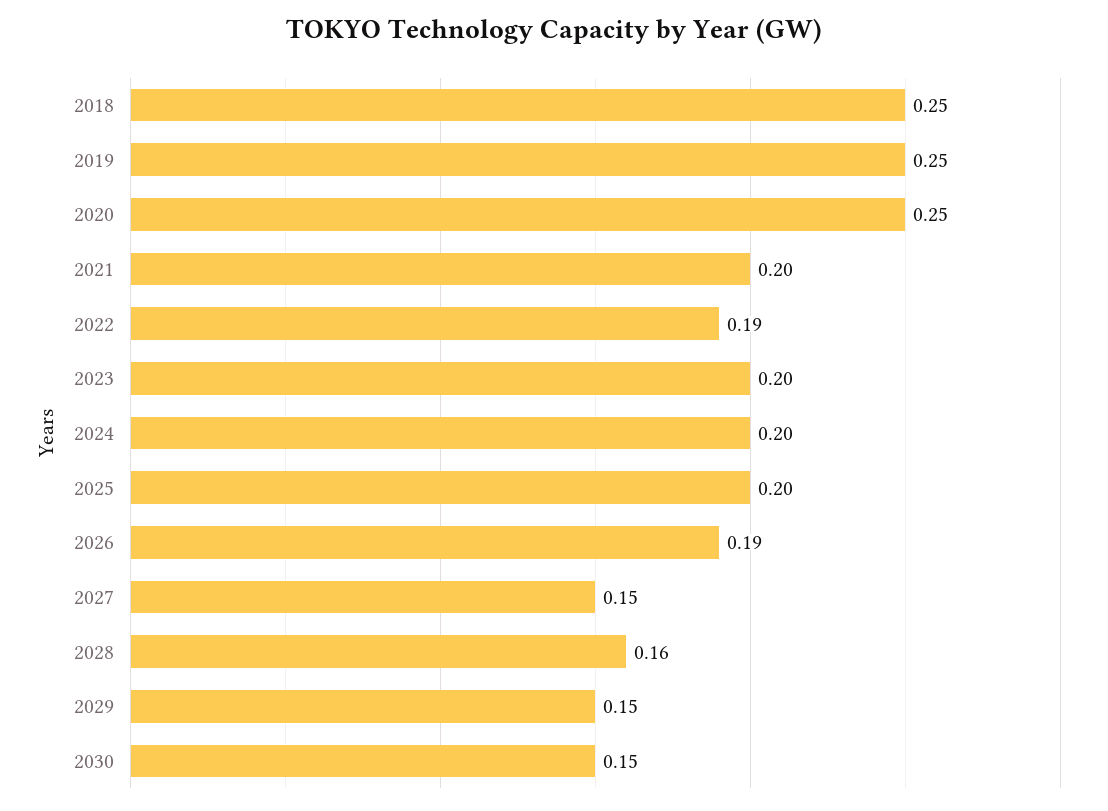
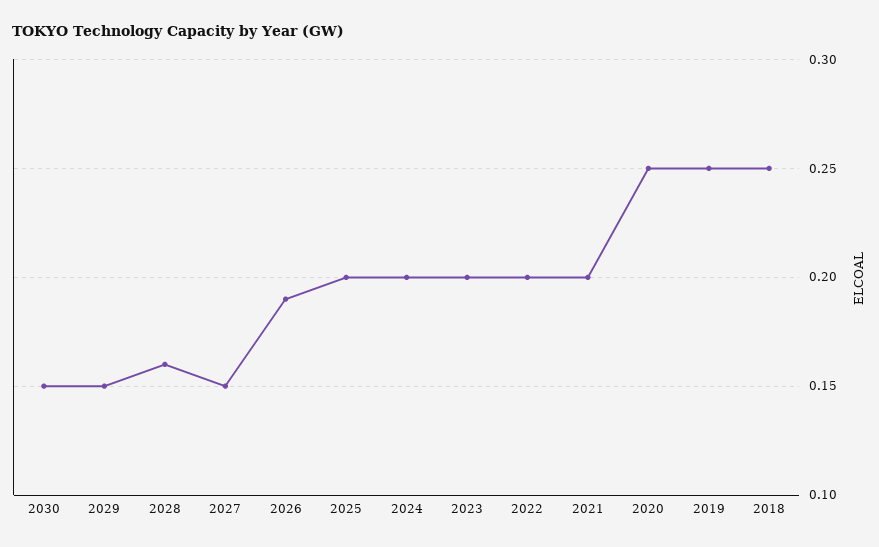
2022: 0.19 -> 0.2

